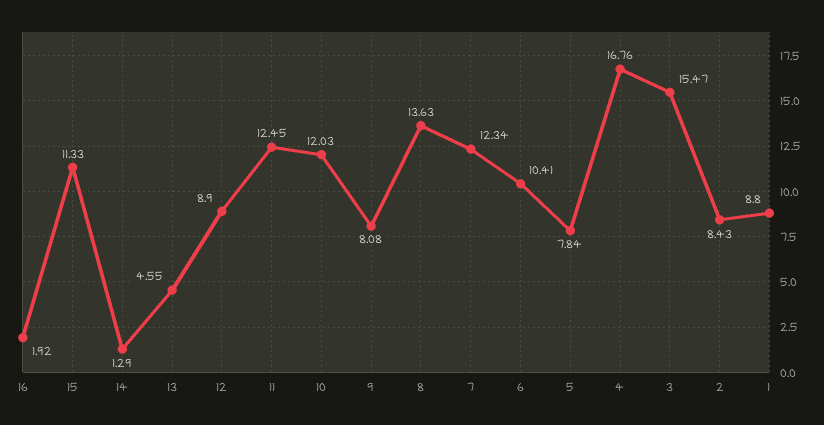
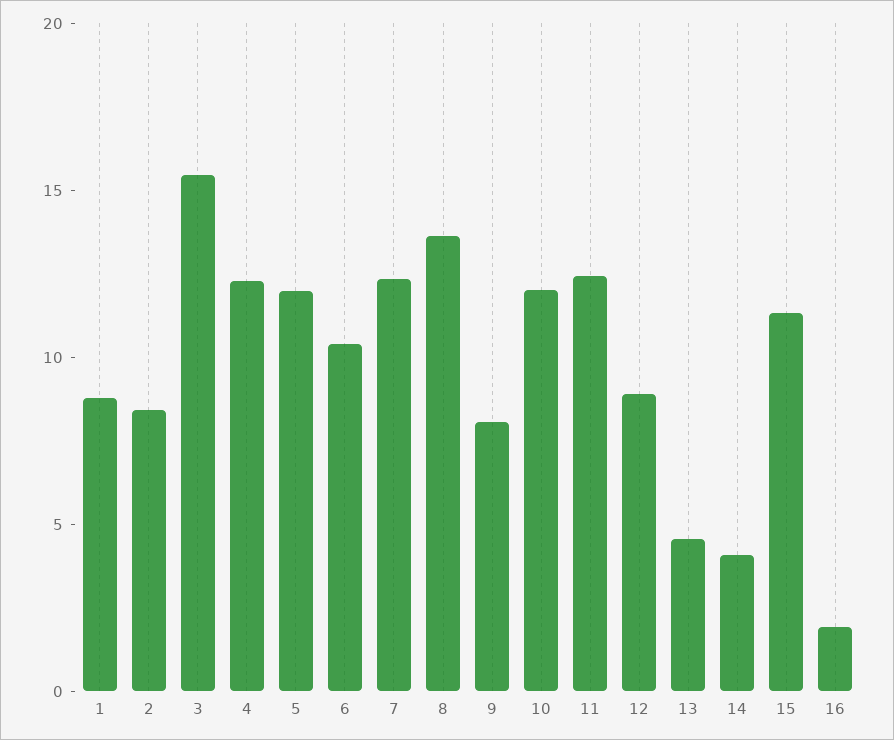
14: 1.29 -> 4
5: 7.84 -> 12
4: 16.76 -> 12

